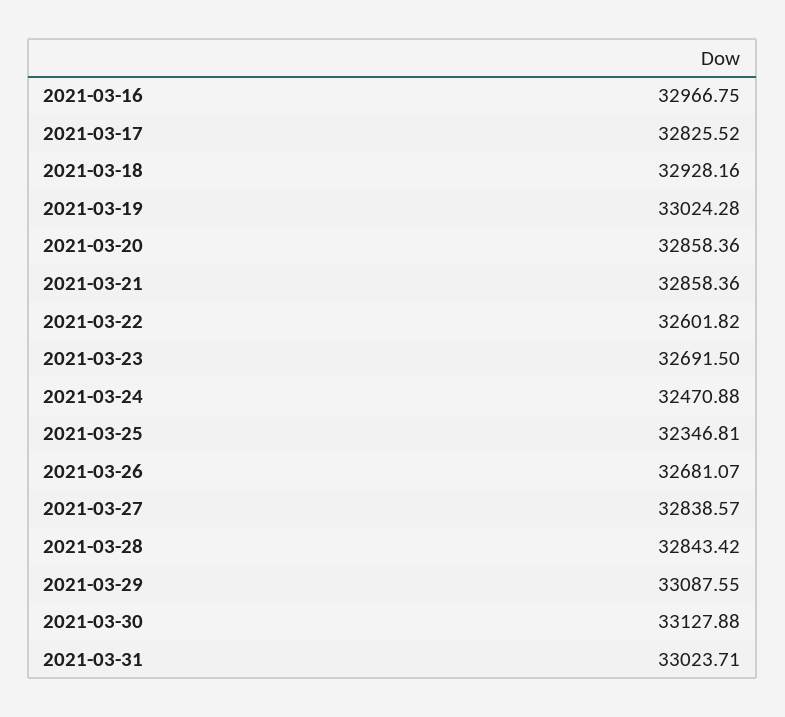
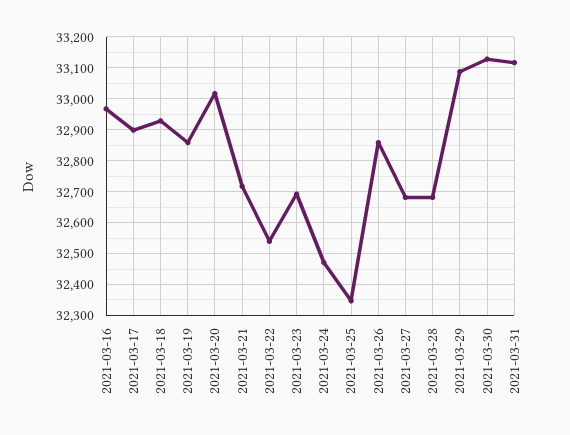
2021-03-17: 32825.52 -> 32900
2021-03-19: 33024.28 -> 32860
2021-03-20: 32858.36 -> 33020
2021-03-21: 32858.36 -> 32720
2021-03-22: 32601.82 -> 32540
2021-03-26: 32681.07 -> 32860
2021-03-27: 32838.57 -> 32680
2021-03-28: 32843.42 -> 32680
2021-03-31: 33023.71 -> 33120

